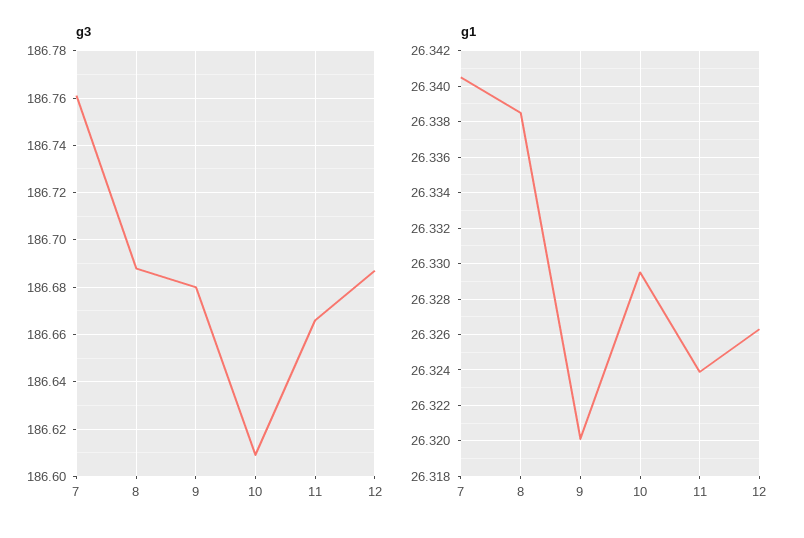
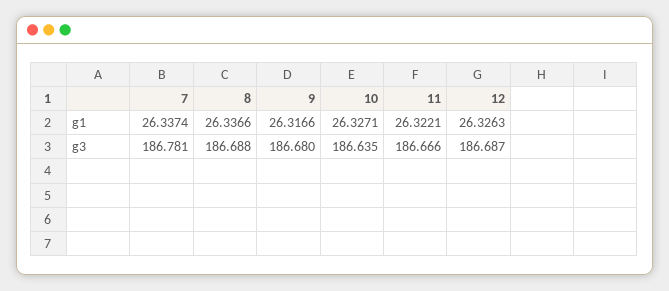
g3, 7: 186.76 -> 186.781
g3, 10: 186.61 -> 186.635
g1, 7: 26.3405 -> 26.3374
g1, 8: 26.3385 -> 26.3366
g1, 9: 26.32 -> 26.3166
g1, 10: 26.3295 -> 26.3271
g1, 11: 26.324 -> 26.3221

